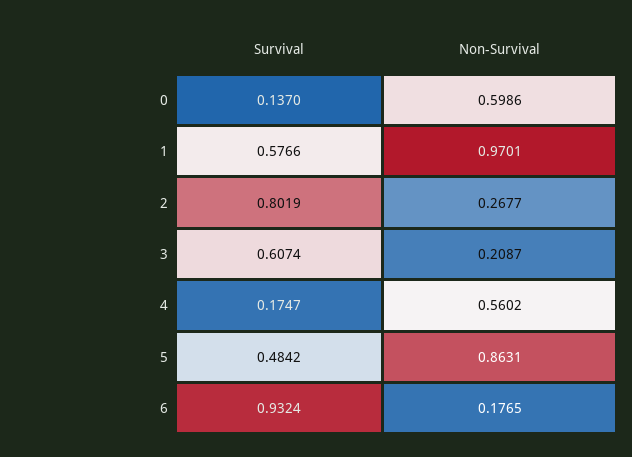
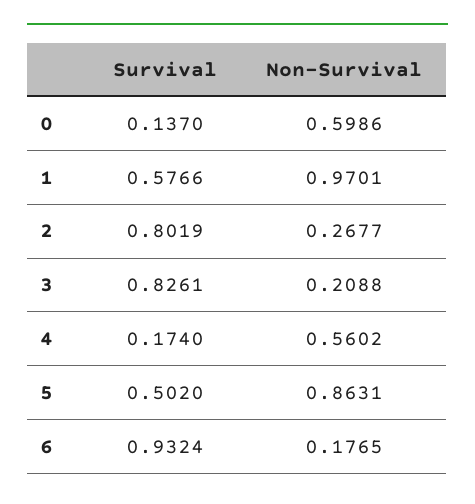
Survival, 3: 0.6074 -> 0.8261
Non-Survival, 3: 0.2087 -> 0.2088
Survival, 4: 0.1747 -> 0.174
Survival, 5: 0.4842 -> 0.502

